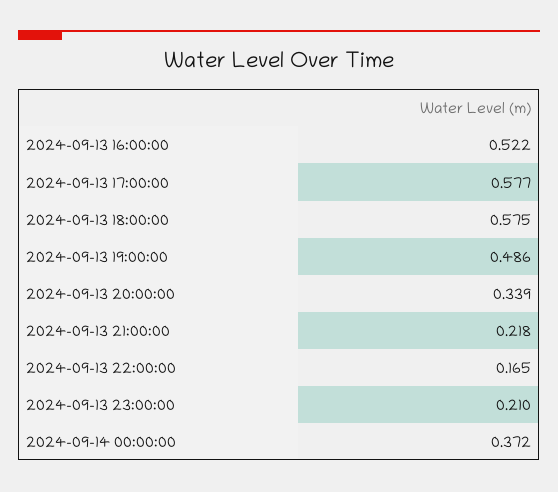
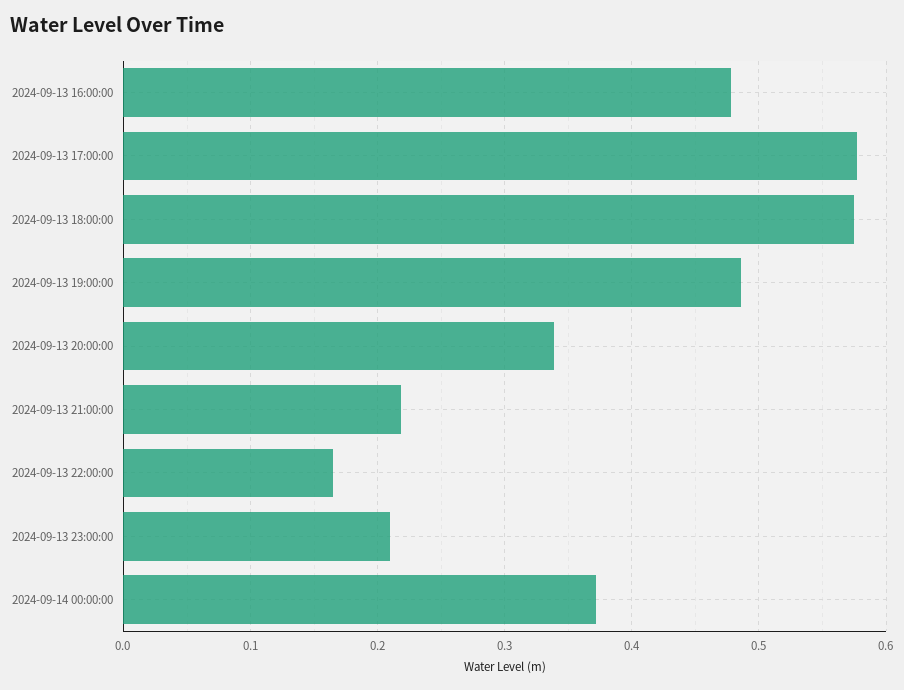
2024-09-13 16:00:00: 0.522 -> 0.48

